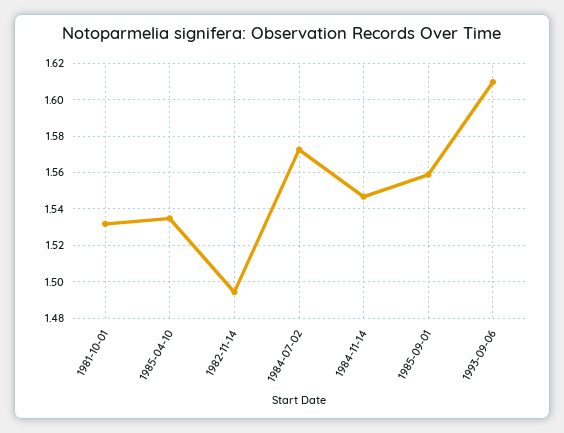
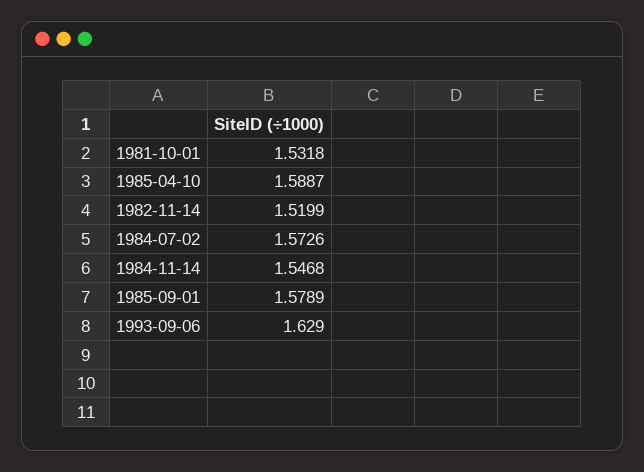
1985-04-10: 1.535 -> 1.5887
1982-11-14: 1.495 -> 1.5199
1985-09-01: 1.56 -> 1.5789
1993-09-06: 1.61 -> 1.629

